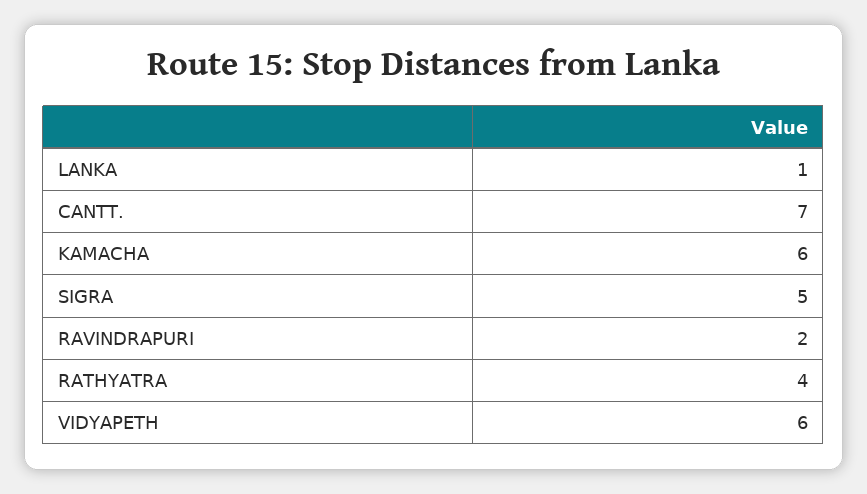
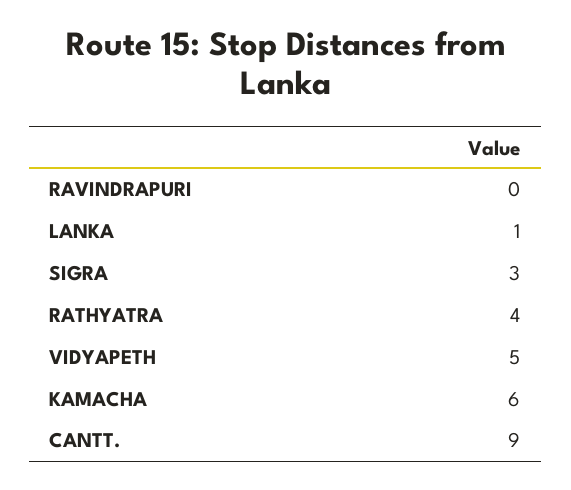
CANTT.: 7 -> 9
SIGRA: 5 -> 3
RAVINDRAPURI: 2 -> 0
VIDYAPETH: 6 -> 5

